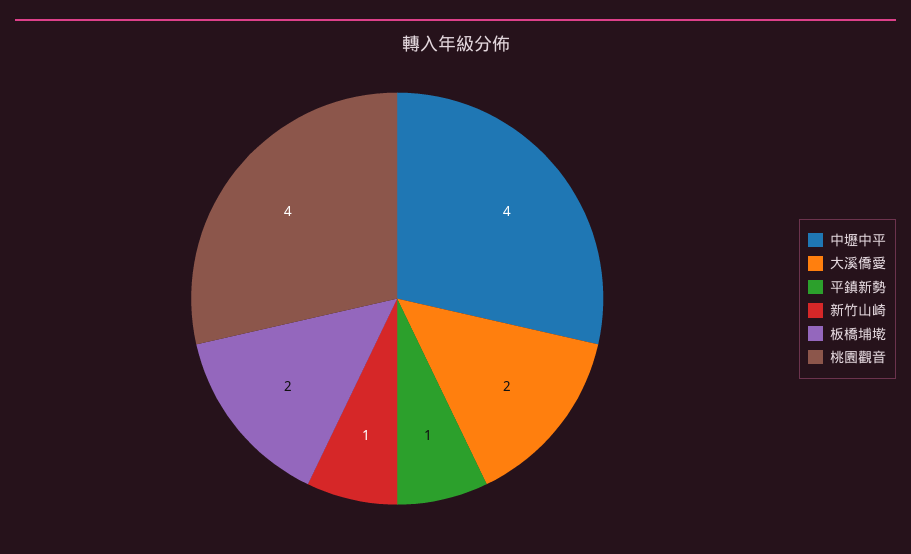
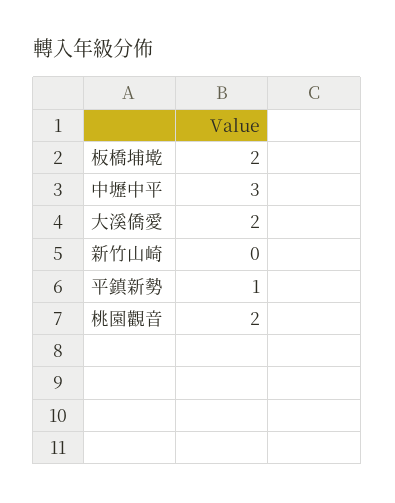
中壢中平: 4 -> 3
新竹山崎: 1 -> 0
桃園觀音: 4 -> 2

